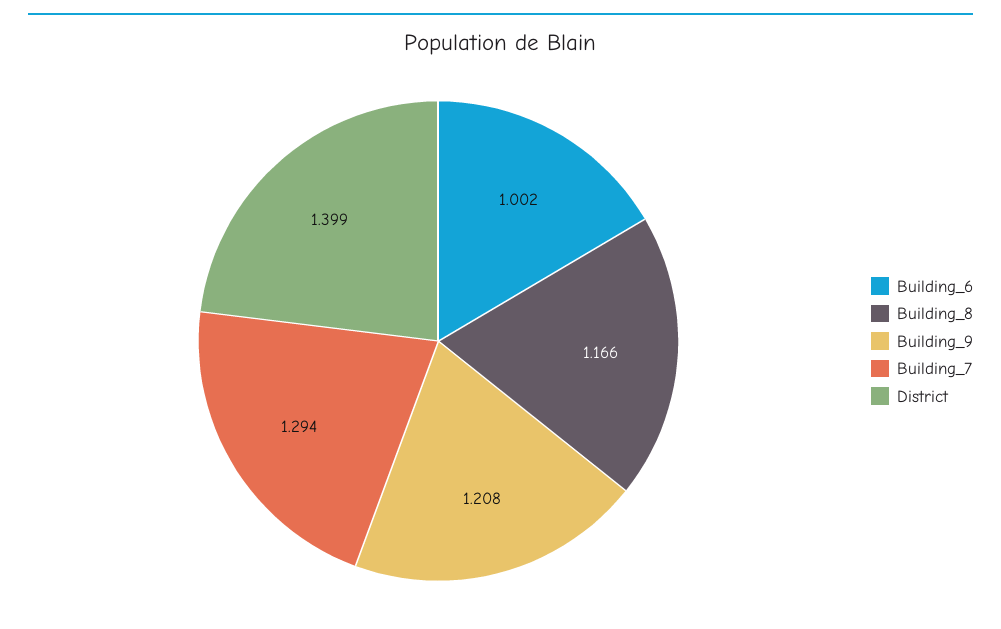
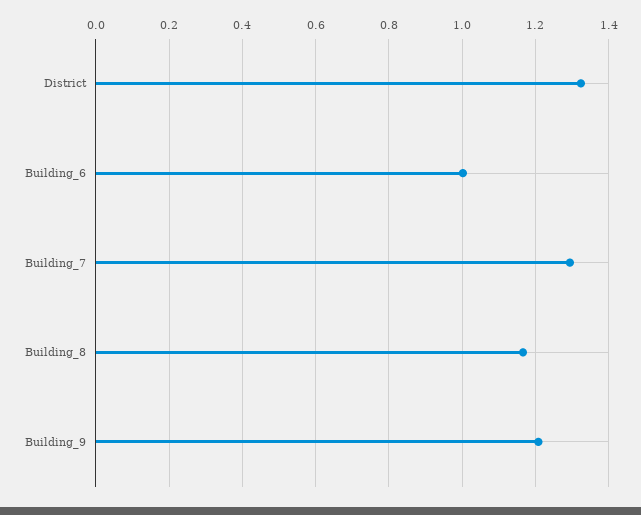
District: 1.399 -> 1.32

